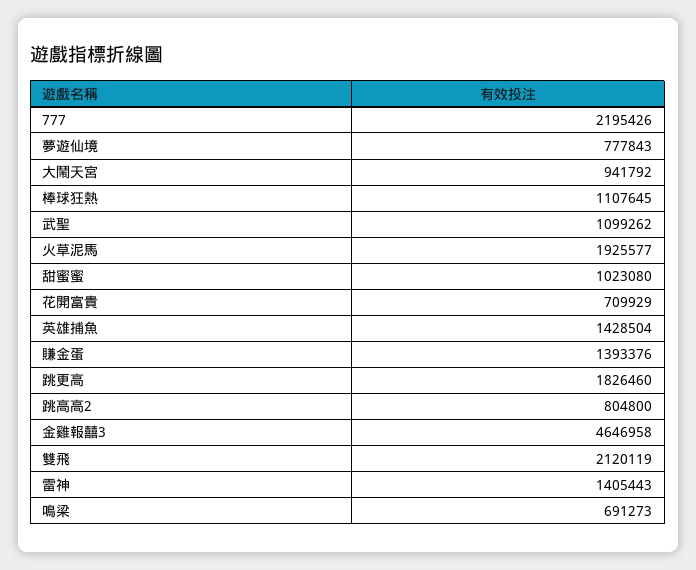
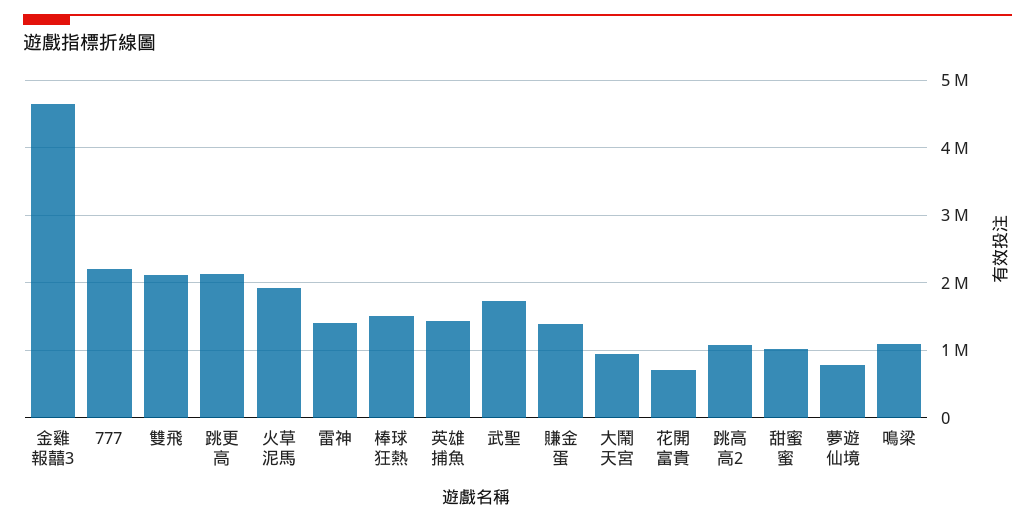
棒球狂熱: 1107645 -> 1500000
武聖: 1099262 -> 1700000
跳更高: 1826460 -> 2100000
跳高高2: 804800 -> 1100000
鳴梁: 691273 -> 1100000

